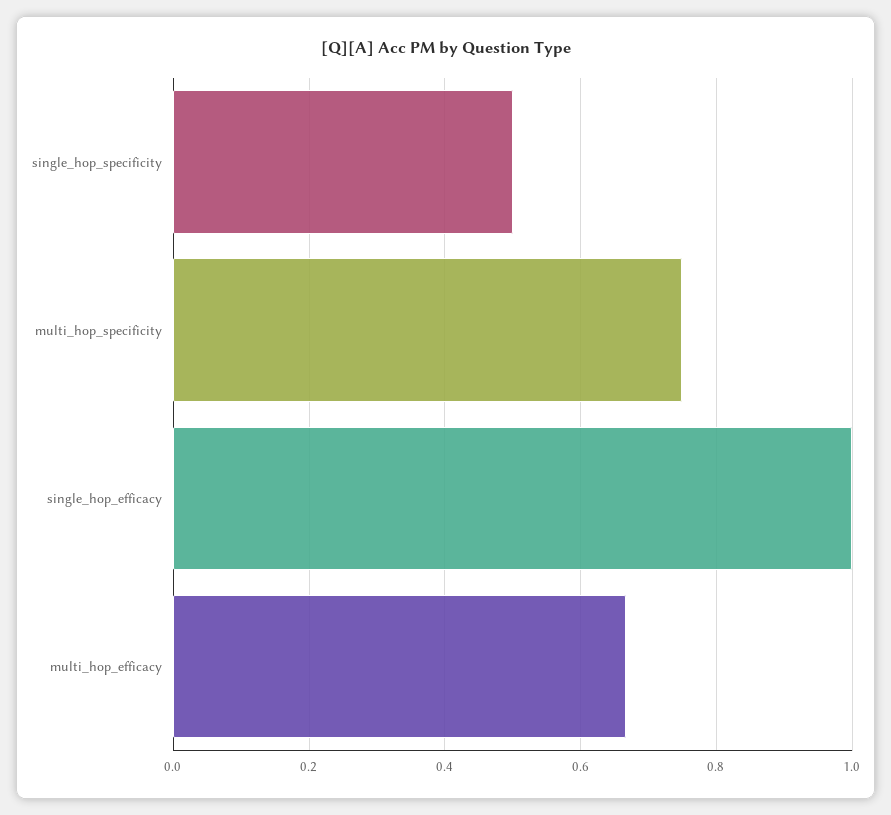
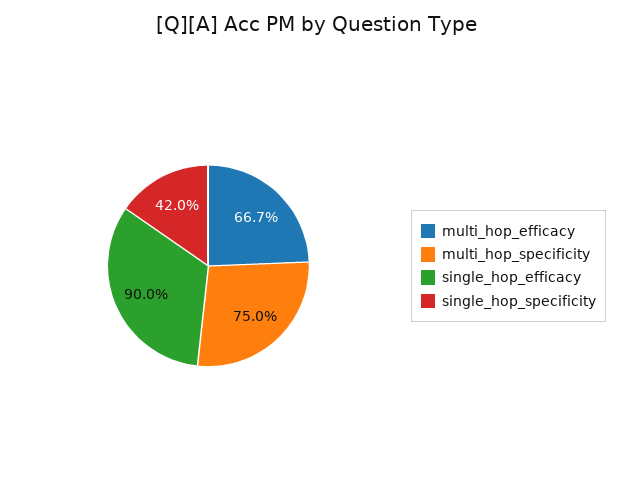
single_hop_specificity: 0.5 -> 0.42
single_hop_efficacy: 1 -> 0.9

